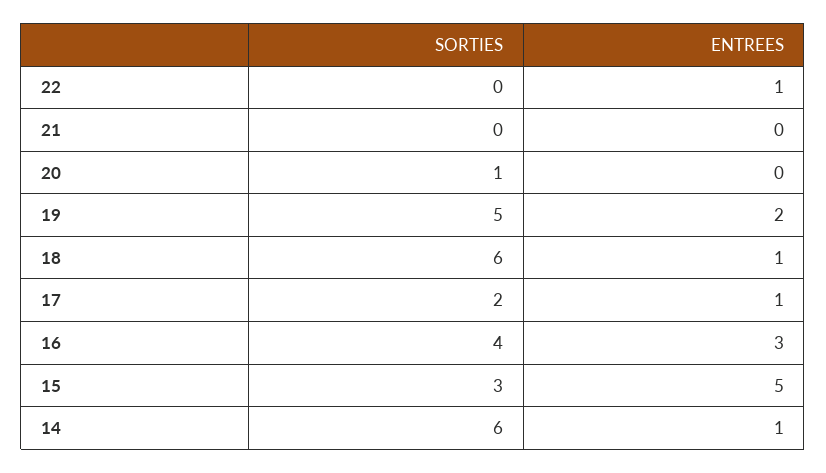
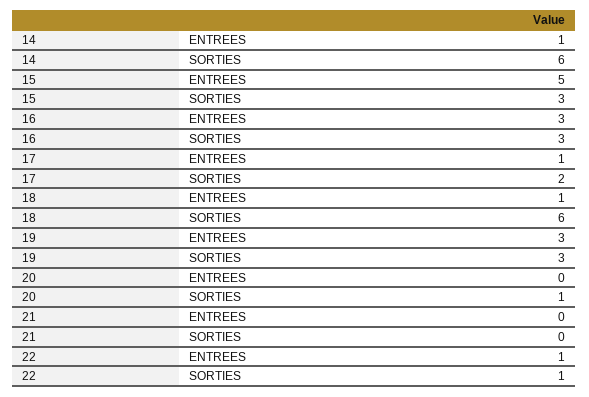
SORTIES, 22: 0 -> 1
SORTIES, 19: 5 -> 3
ENTREES, 19: 2 -> 3
SORTIES, 16: 4 -> 3

